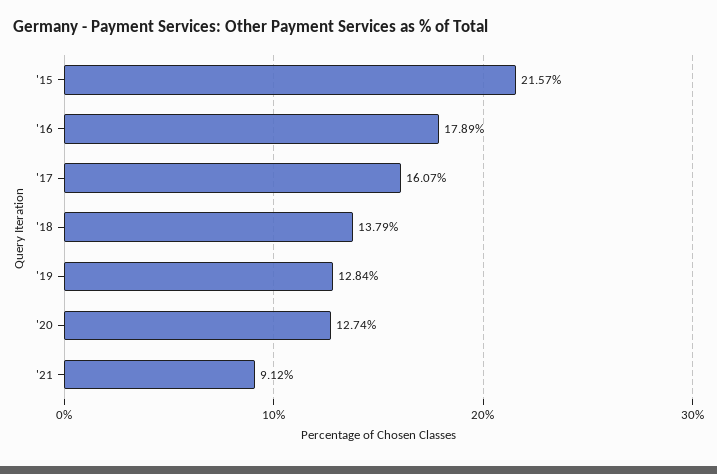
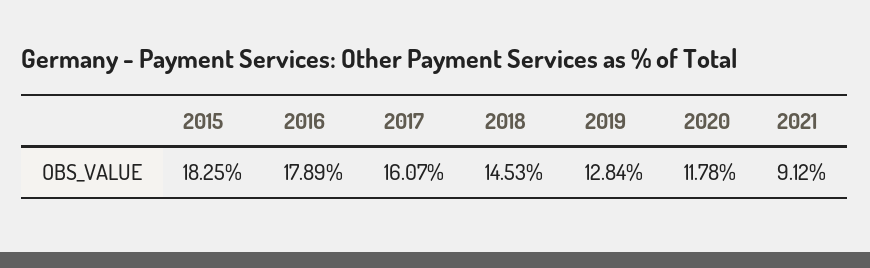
'15: 21.57 -> 18.25
'18: 13.79 -> 14.53
'20: 12.74 -> 11.78

